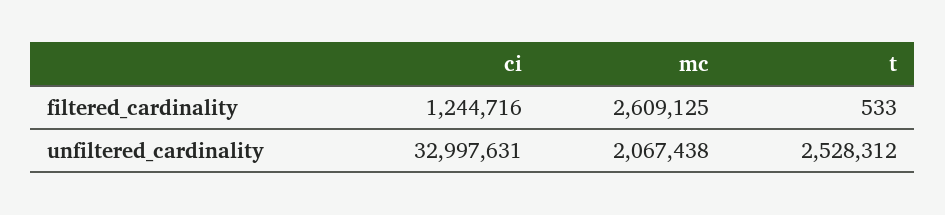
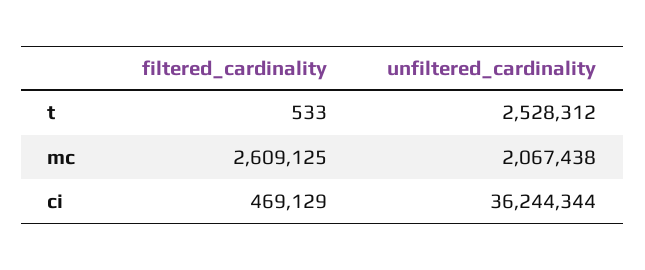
ci, filtered_cardinality: 1244716 -> 469129
ci, unfiltered_cardinality: 32997631 -> 36244344

